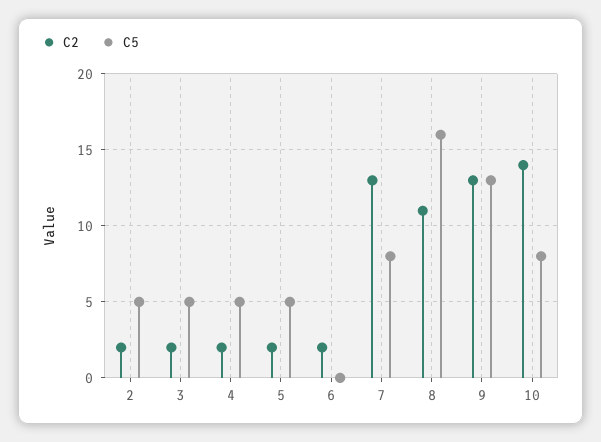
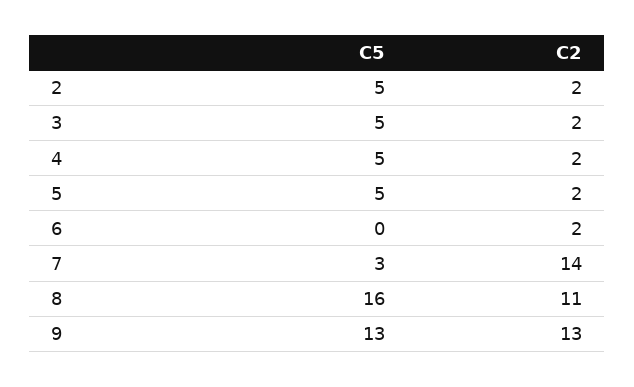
C2, 7: 13 -> 14
C5, 7: 8 -> 3
C2, 10: 14 -> none
C5, 10: 8 -> none

